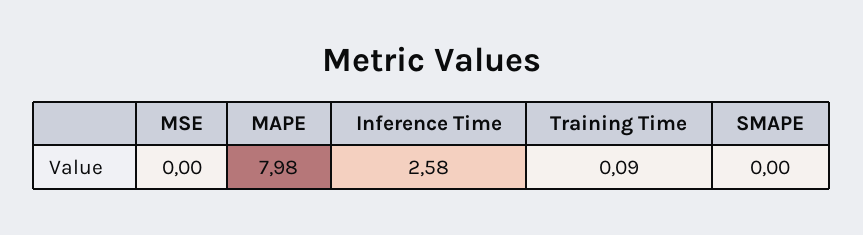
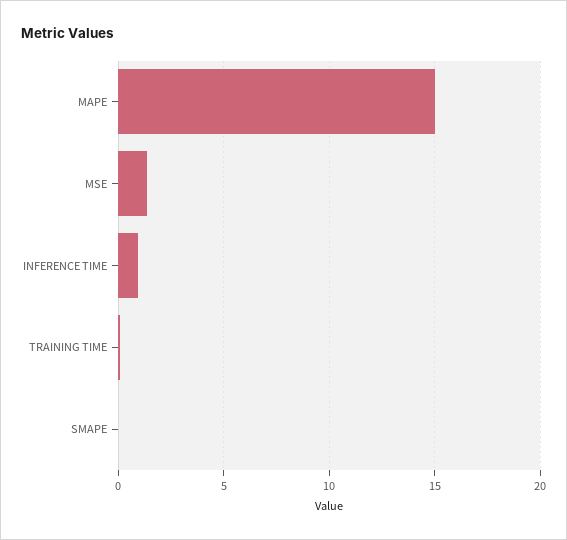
MSE: 0 -> 1.5
MAPE: 7.98 -> 15
Inference Time: 2.58 -> 1

